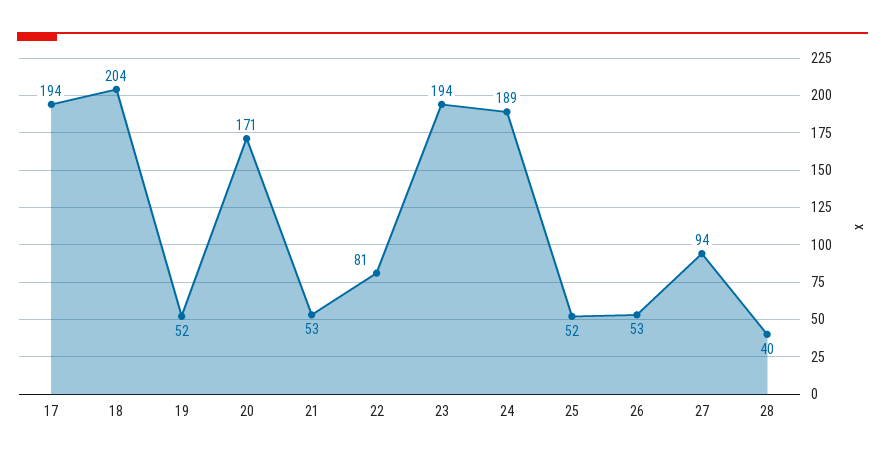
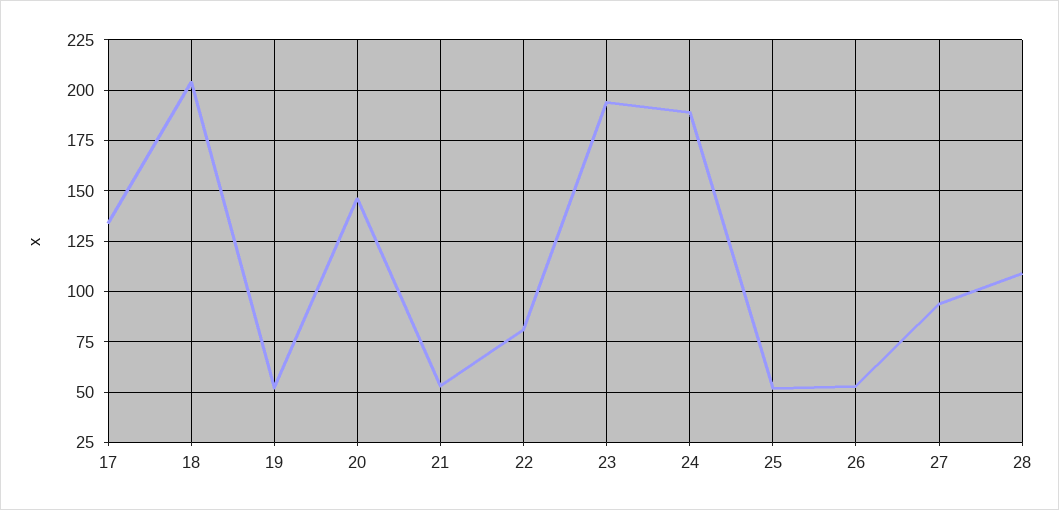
17: 194 -> 135
20: 171 -> 145
28: 40 -> 110

